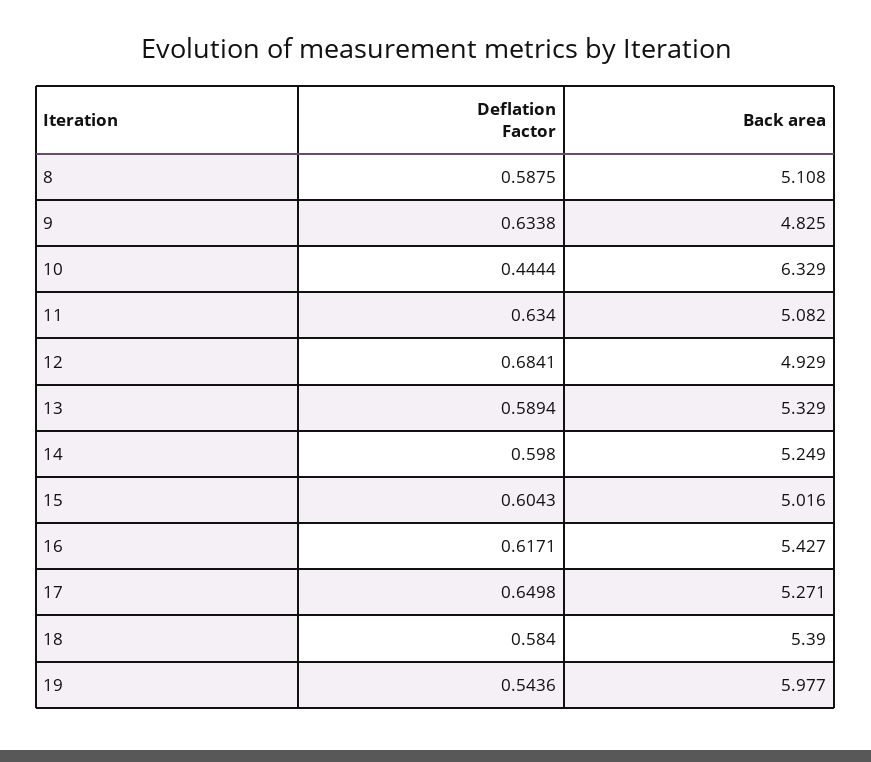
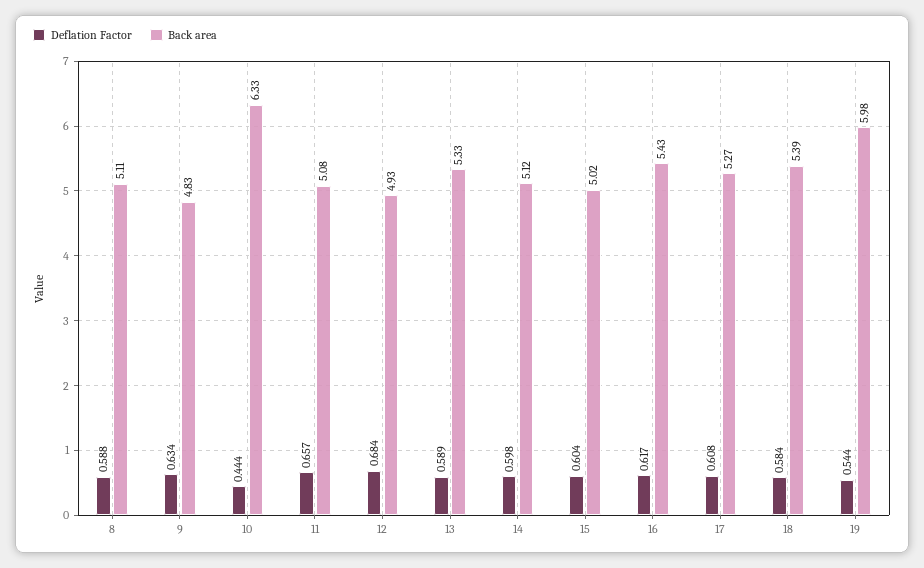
Deflation Factor, 11: 0.634 -> 0.657
Back area, 14: 5.249 -> 5.12
Deflation Factor, 17: 0.6498 -> 0.608

